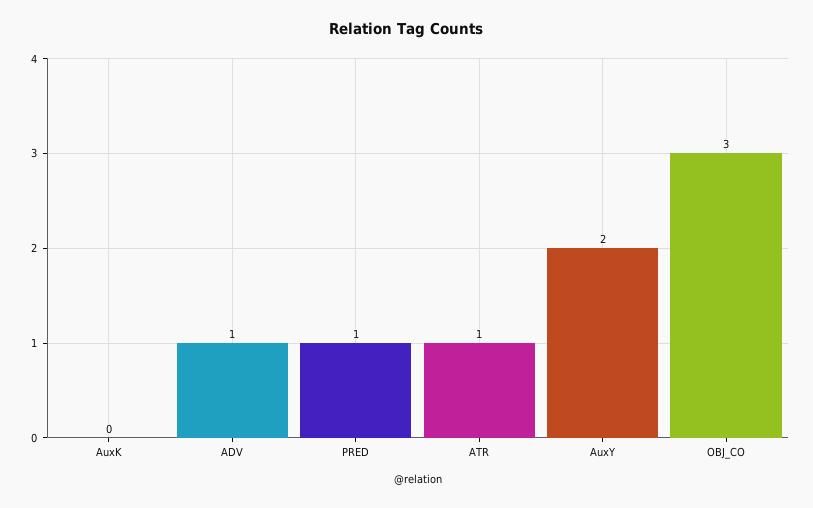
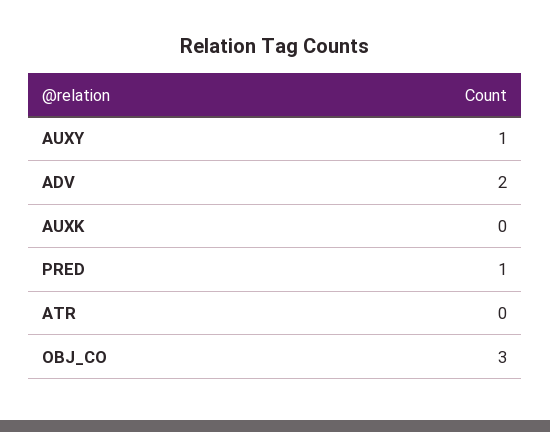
ADV: 1 -> 2
ATR: 1 -> 0
AuxY: 2 -> 1

